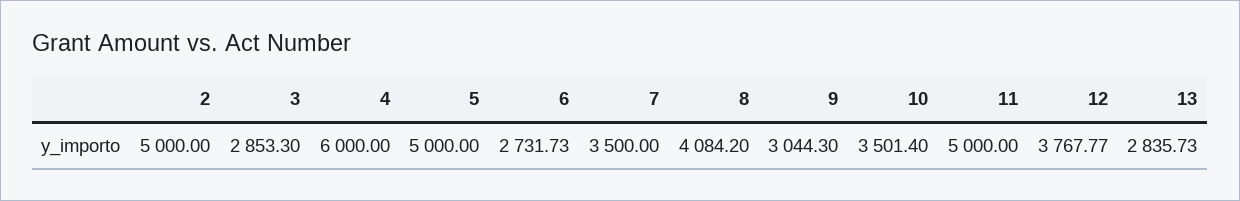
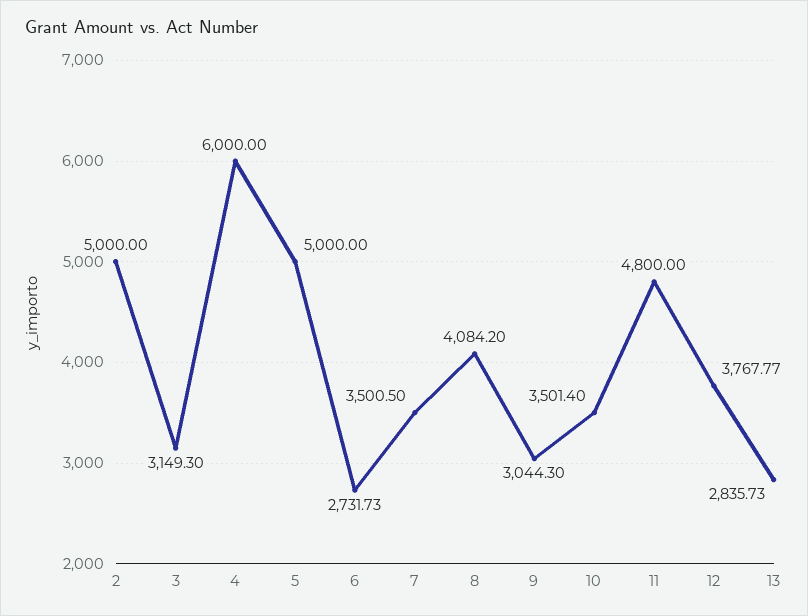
3: 2853.3 -> 3149.3
7: 3500 -> 3500.5
11: 5000 -> 4800

